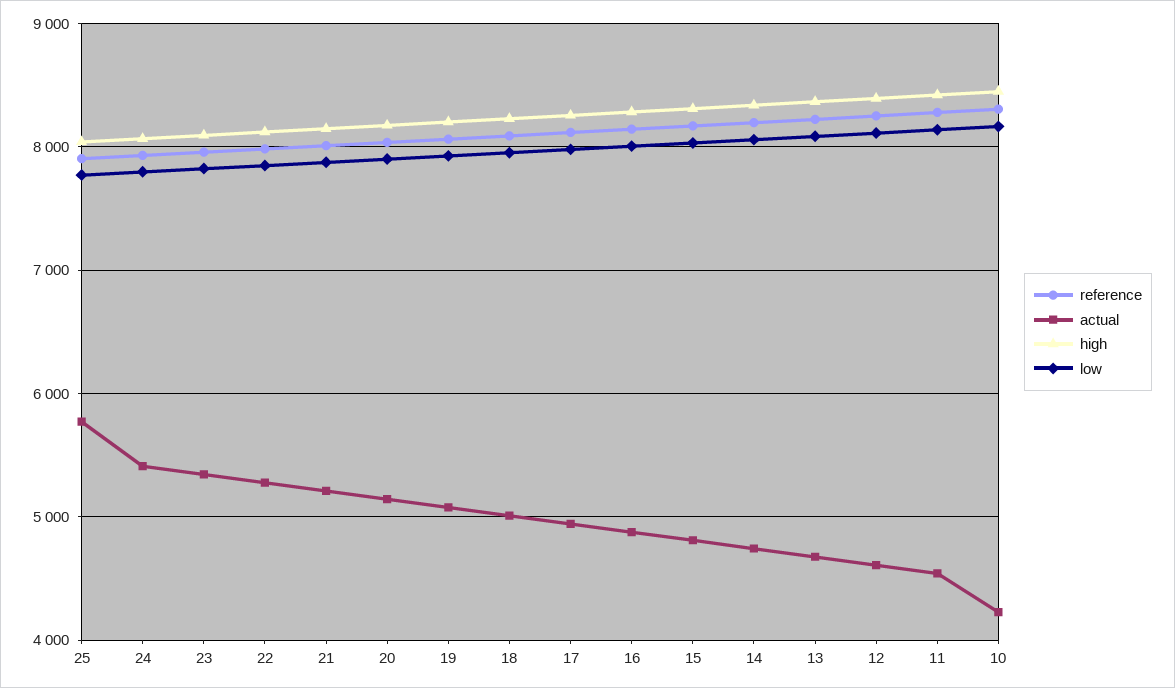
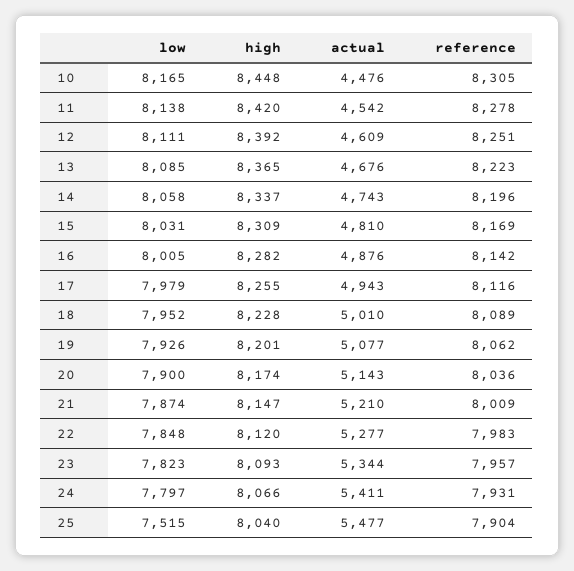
actual, 25: 5800 -> 5477
low, 25: 7800 -> 7515
actual, 10: 4200 -> 4476

